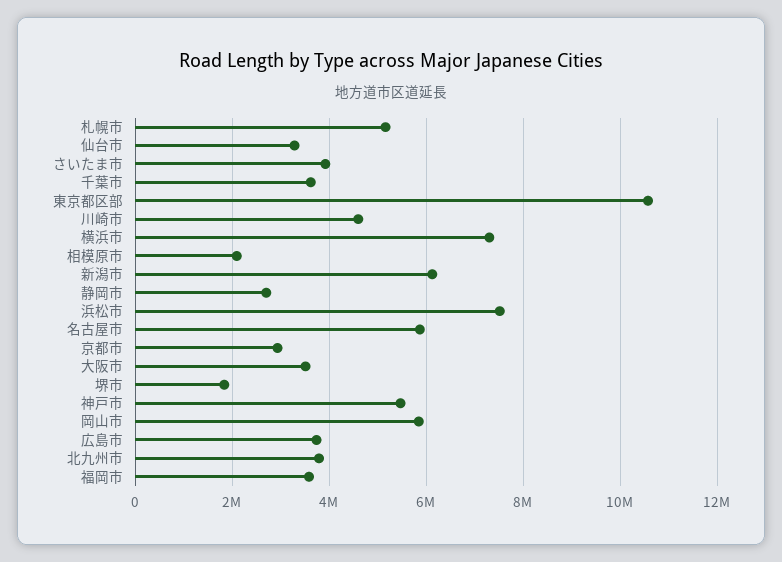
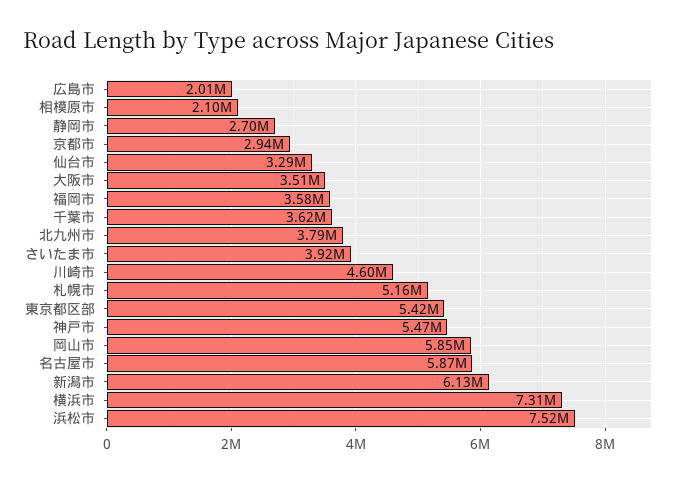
東京都区部: 10600000 -> 5420000
堺市: 1800000 -> none
広島市: 3800000 -> 2010000

